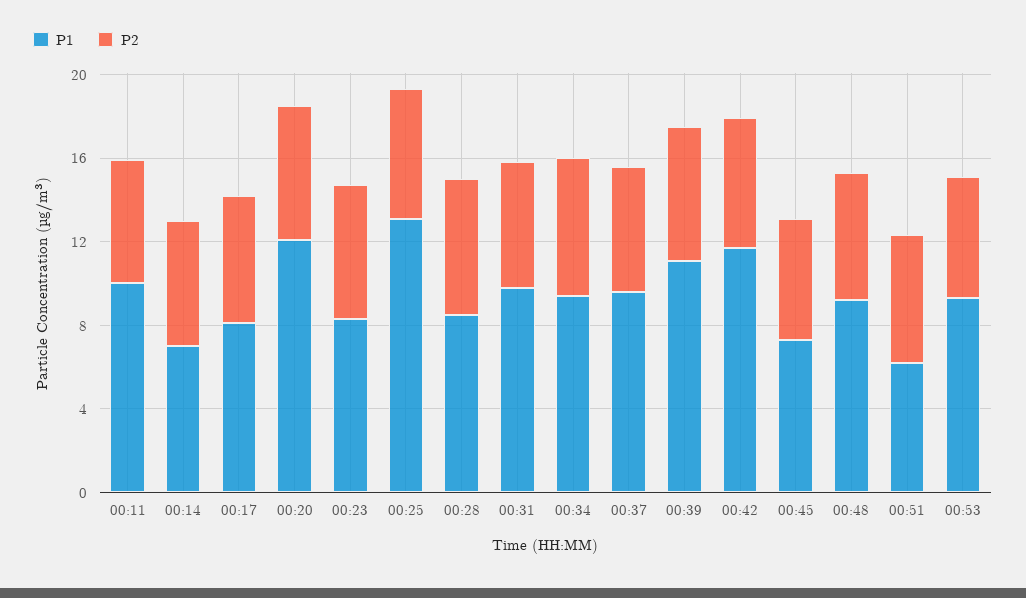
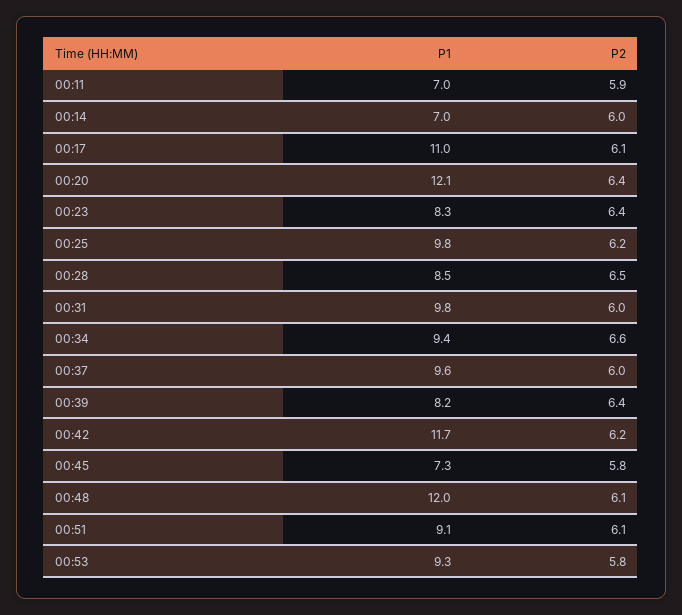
P1, 00:11: 10 -> 7
P1, 00:17: 8 -> 11
P1, 00:25: 13 -> 9.8
P1, 00:39: 11 -> 8.2
P1, 00:48: 9 -> 12
P1, 00:51: 6 -> 9.1

